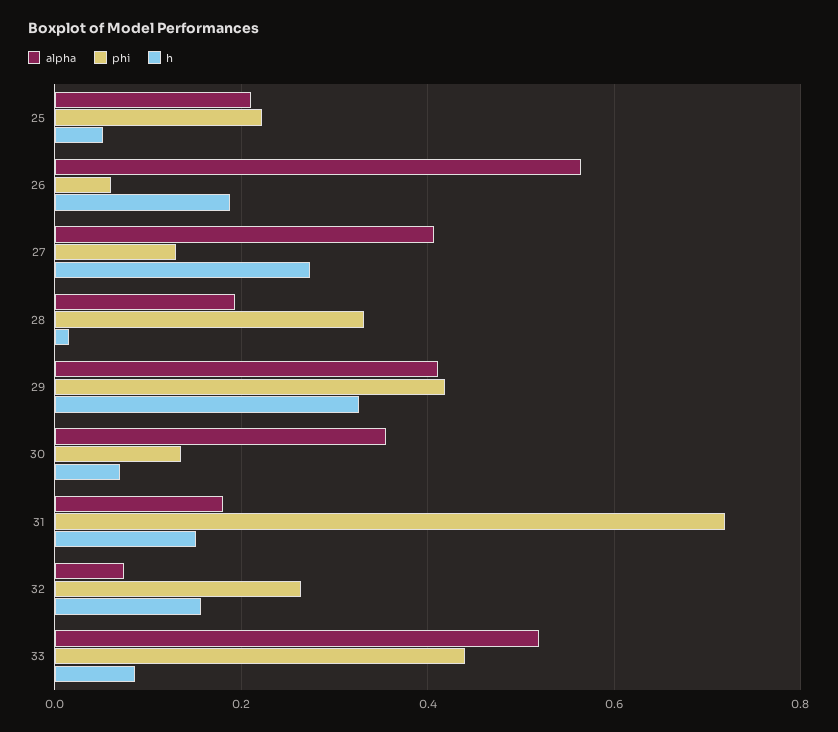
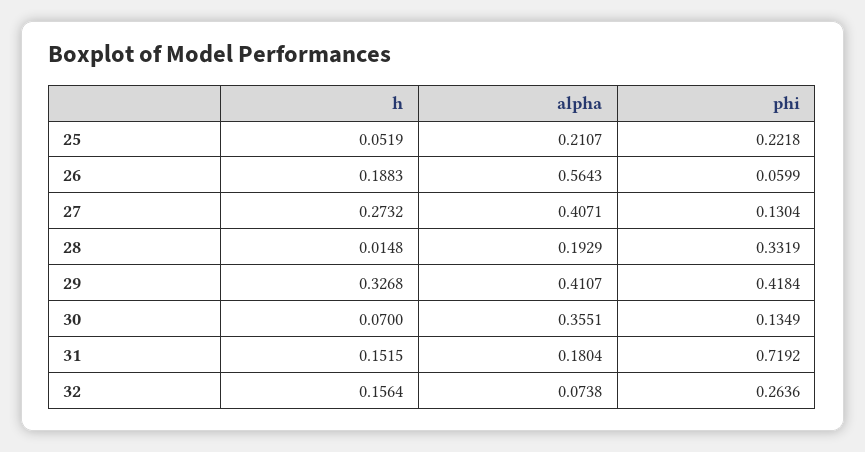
alpha, 33: 0.52 -> none
phi, 33: 0.44 -> none
h, 33: 0.08 -> none

